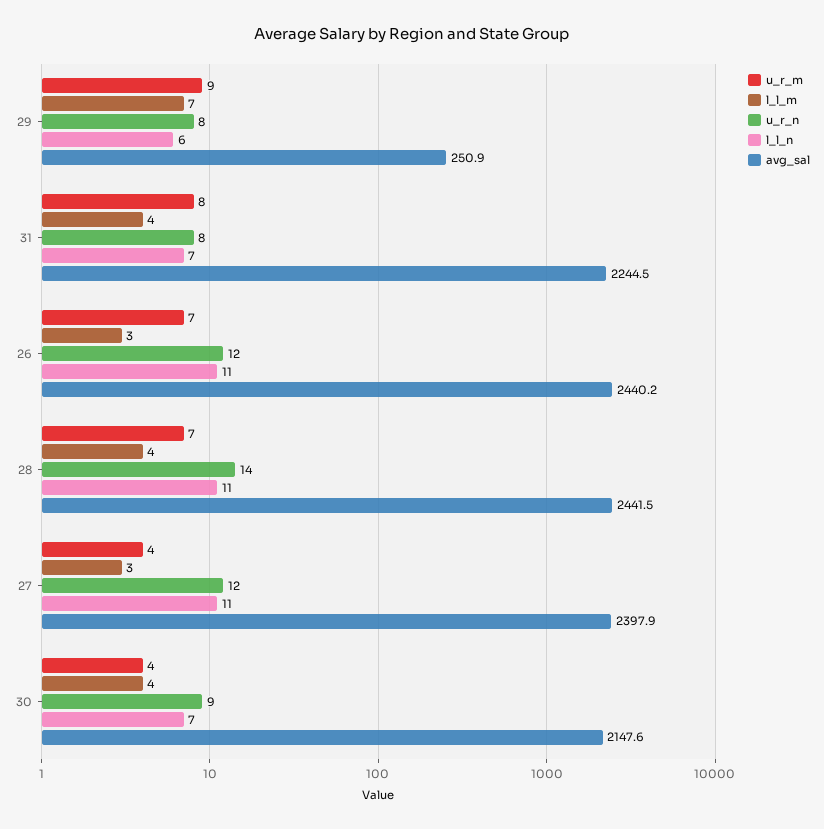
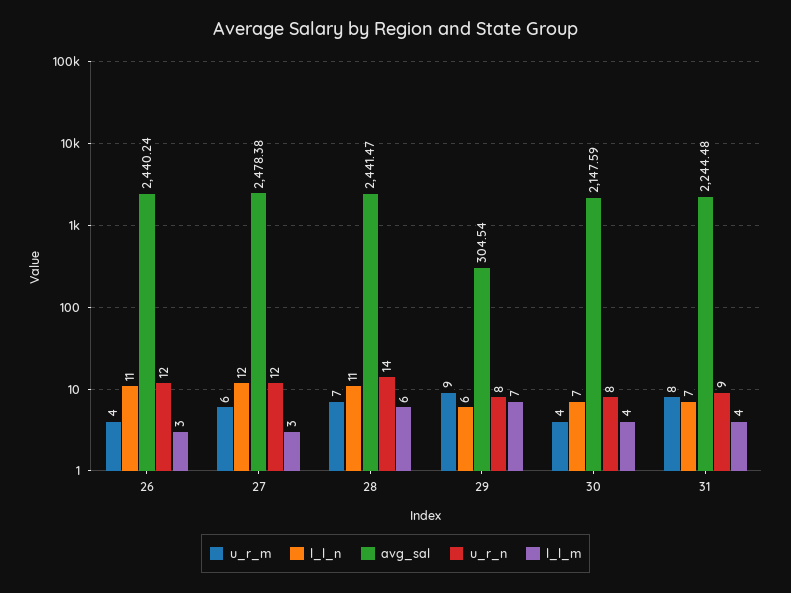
avg_sal, 29: 250.9 -> 304.54
u_r_n, 31: 8 -> 9
u_r_m, 26: 7 -> 4
l_l_m, 28: 4 -> 6
u_r_m, 27: 4 -> 6
l_l_n, 27: 11 -> 12
avg_sal, 27: 2397.9 -> 2478.38
u_r_n, 30: 9 -> 8

